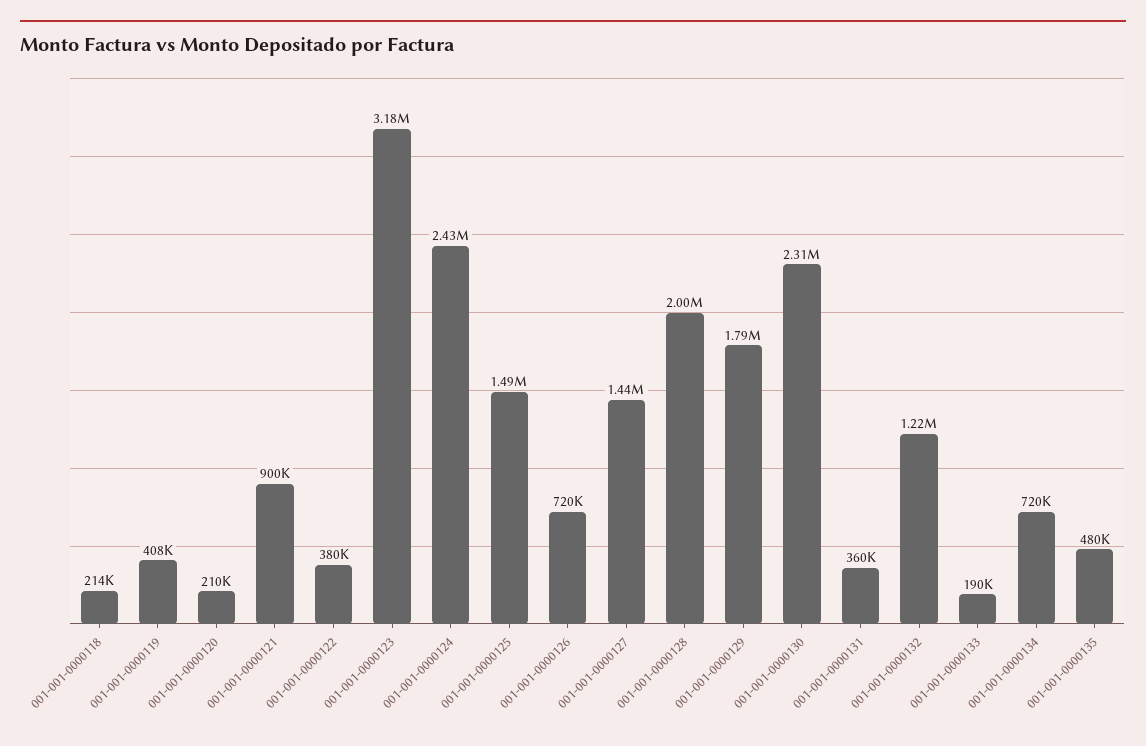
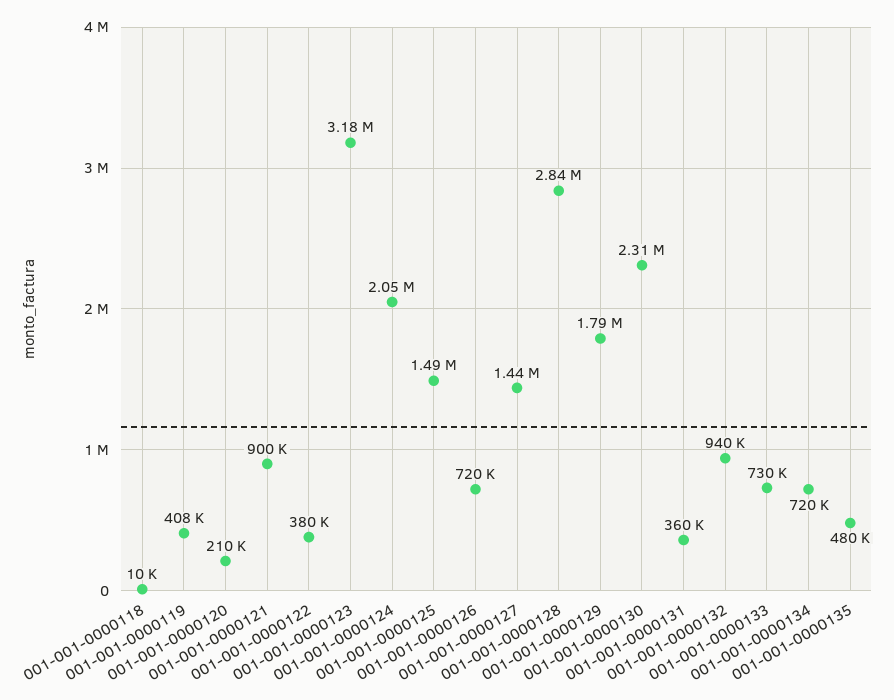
001-001-0000118: 214000 -> 10000
001-001-0000124: 2430000 -> 2050000
001-001-0000128: 2000000 -> 2840000
001-001-0000132: 1220000 -> 940000
001-001-0000133: 190000 -> 730000

